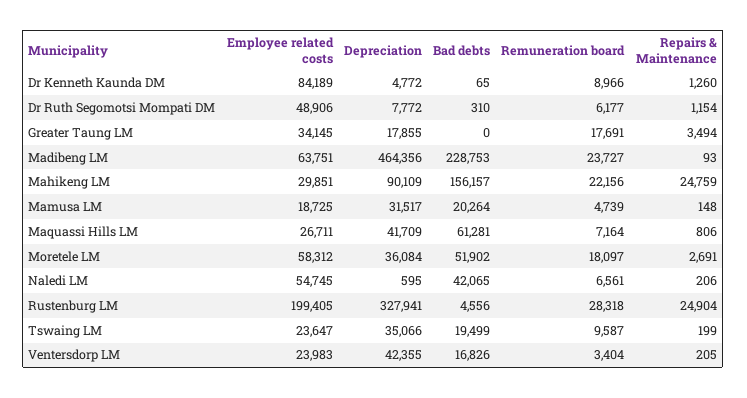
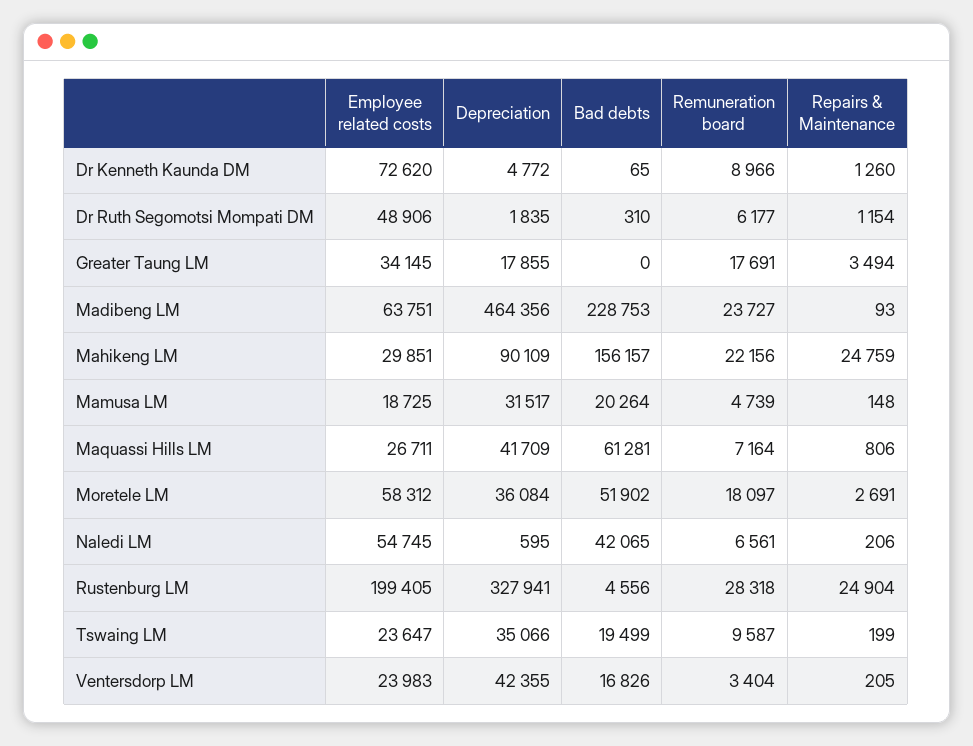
Employee related costs, Dr Kenneth Kaunda DM: 84189 -> 72620
Depreciation, Dr Ruth Segomotsi Mompati DM: 7772 -> 1835

